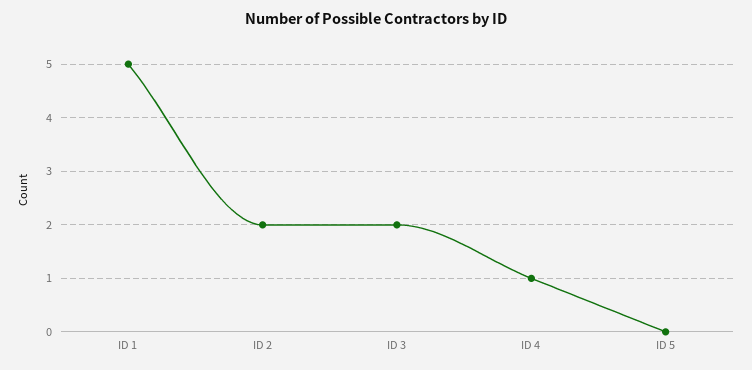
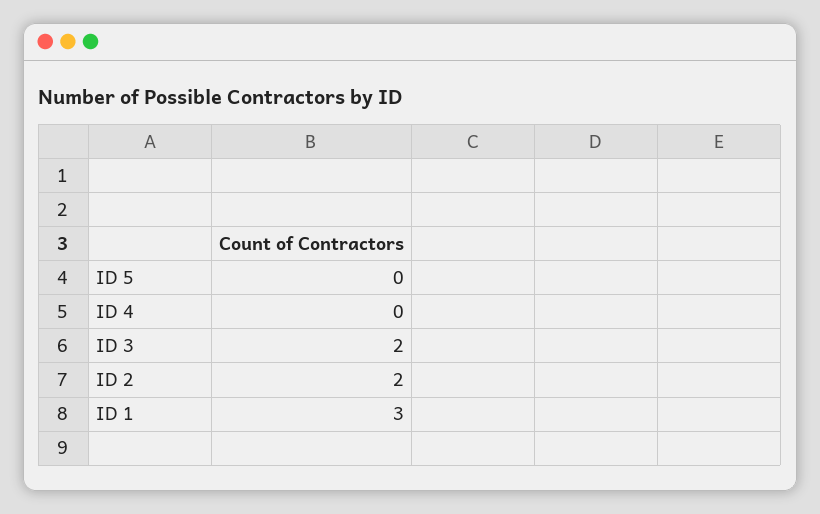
ID 1: 5 -> 3
ID 4: 1 -> 0

